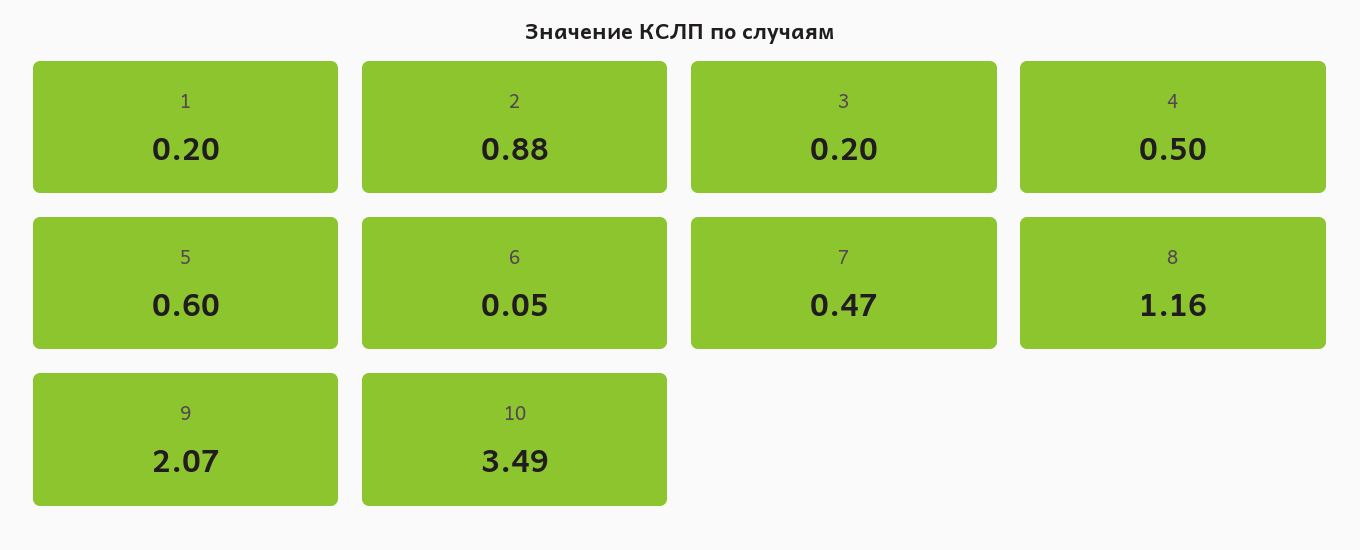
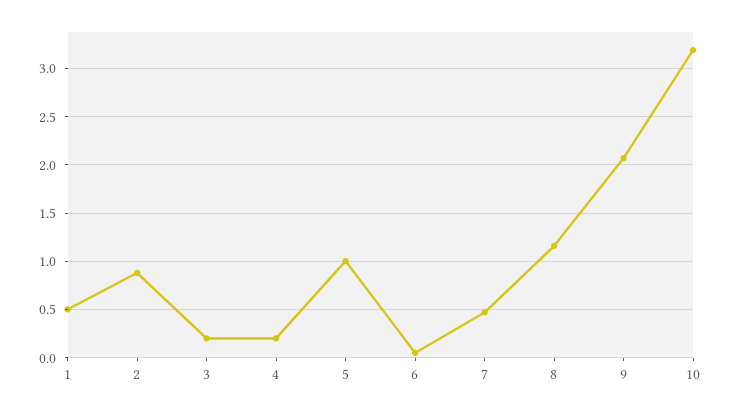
1: 0.2 -> 0.5
4: 0.5 -> 0.2
5: 0.6 -> 1
10: 3.49 -> 3.2

